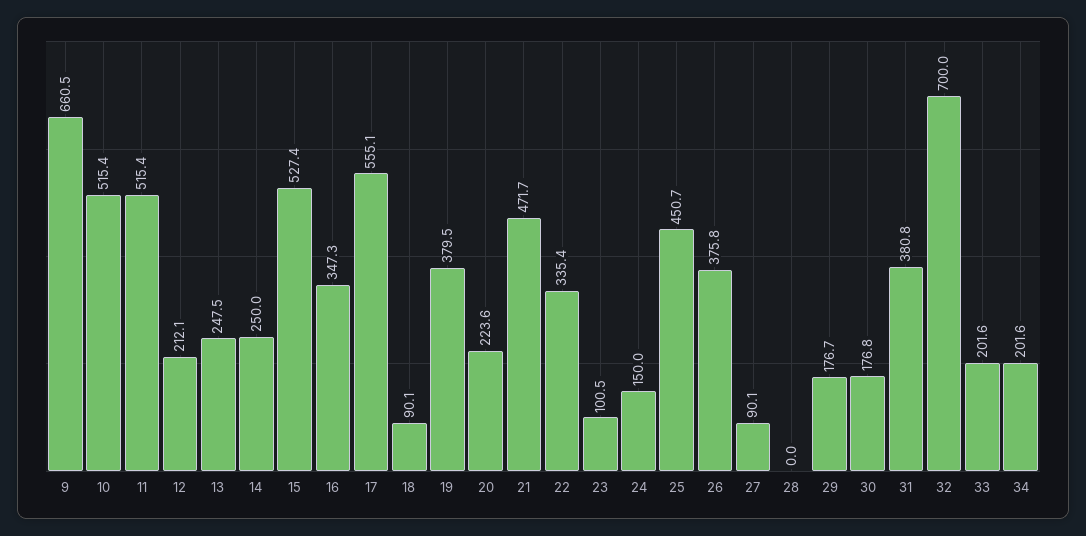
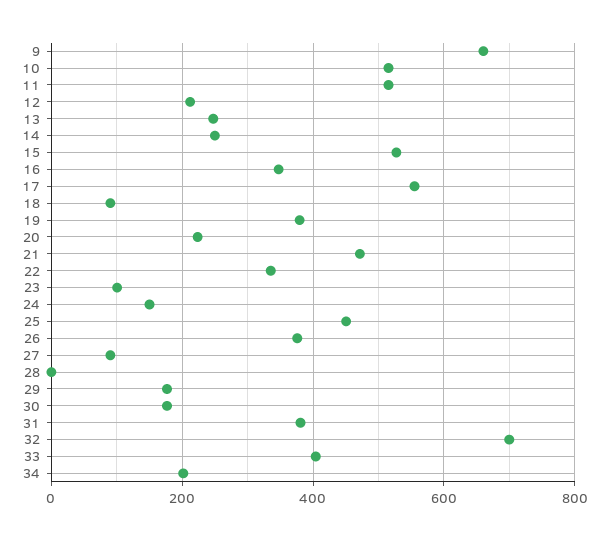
33: 201.6 -> 400

